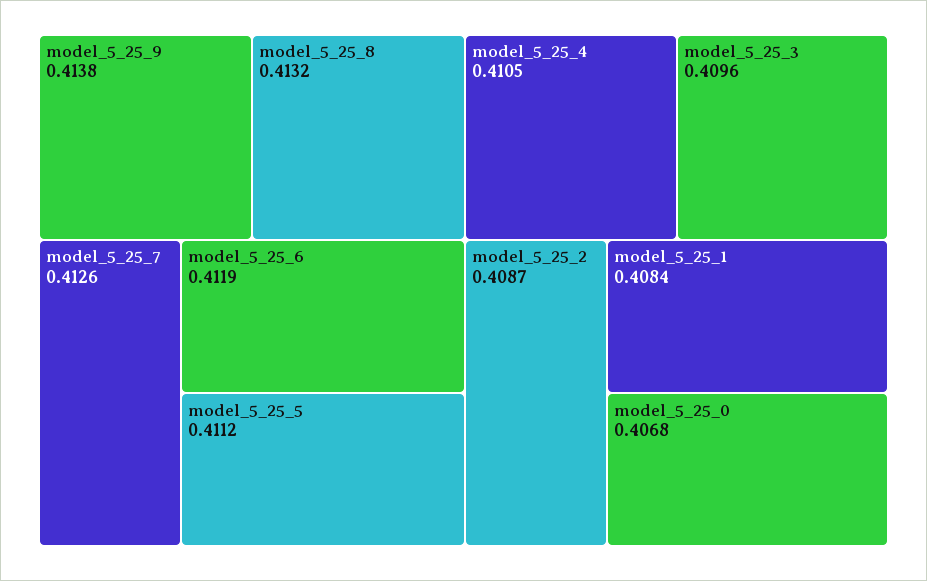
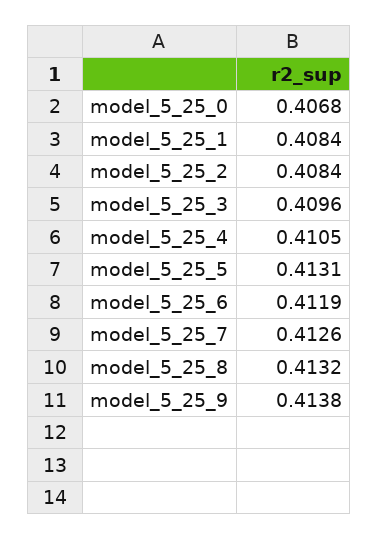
model_5_25_5: 0.4112 -> 0.4131
model_5_25_2: 0.4087 -> 0.4084

